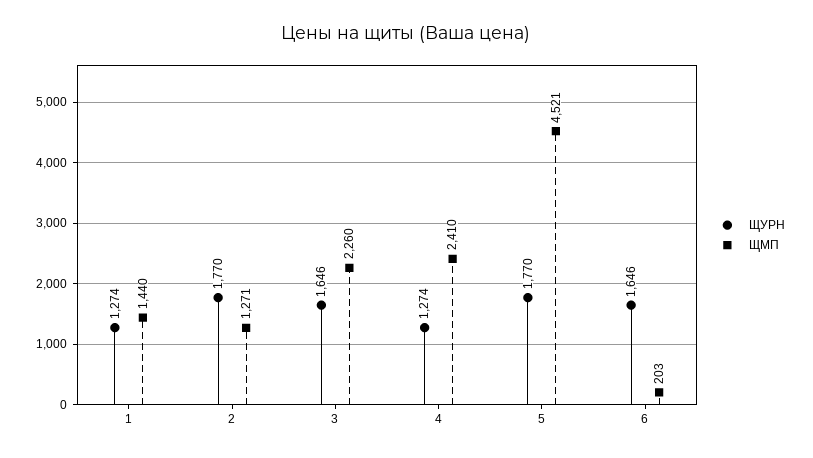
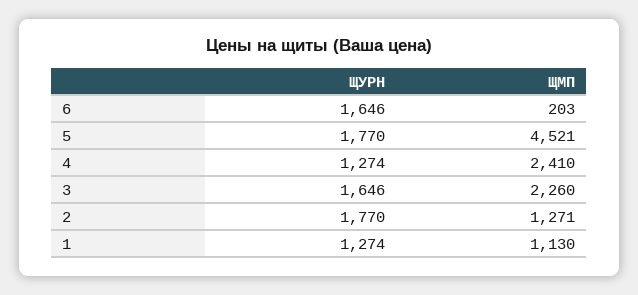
ЩМП, 1: 1440 -> 1130

